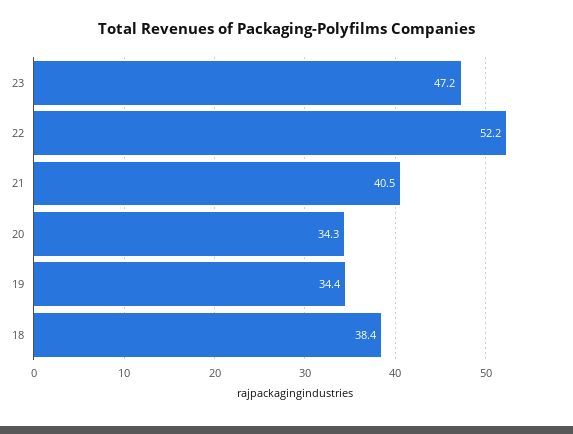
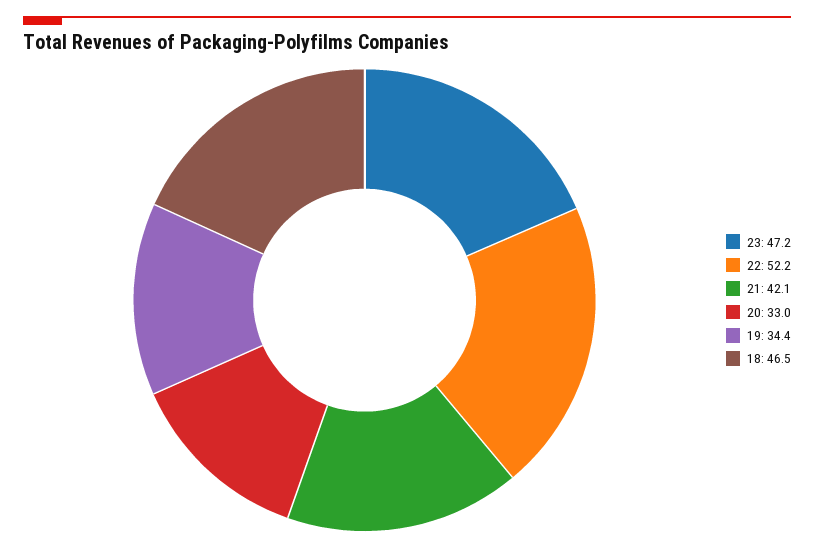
21: 40.5 -> 42.1
20: 34.3 -> 33
18: 38.4 -> 46.5

